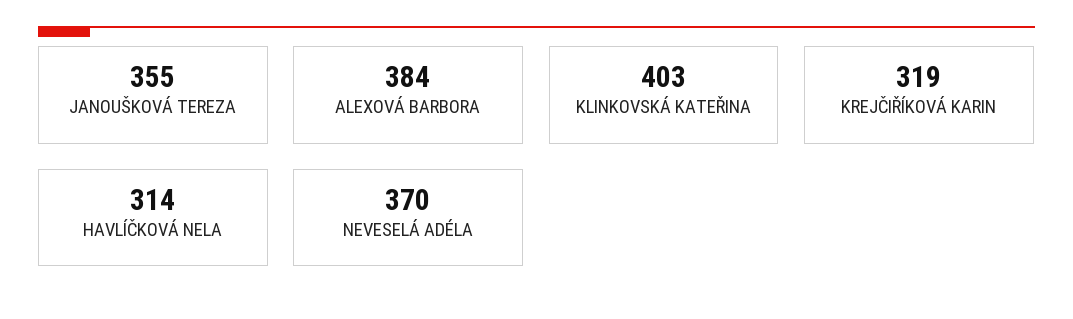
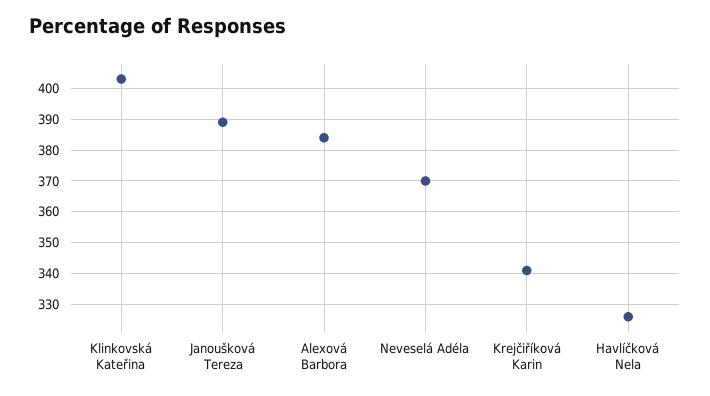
JANOUŠKOVÁ TEREZA: 355 -> 390
KREJČIŘÍKOVÁ KARIN: 319 -> 340
HAVLÍČKOVÁ NELA: 314 -> 325

